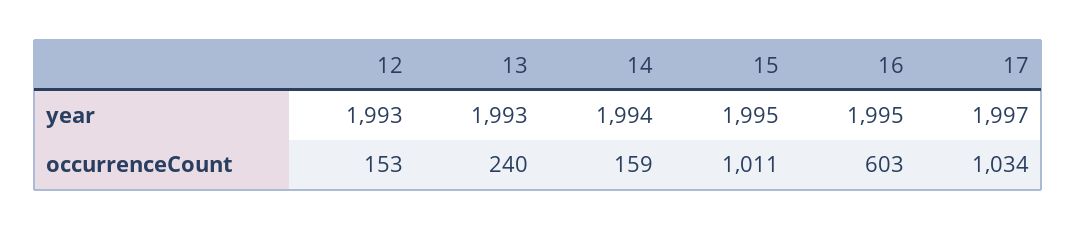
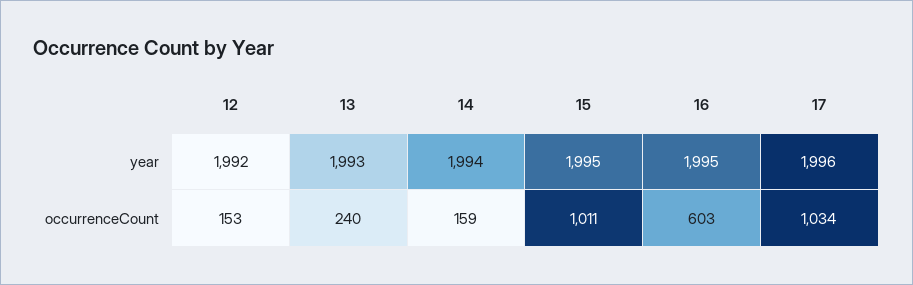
12, year: 1993 -> 1992
17, year: 1997 -> 1996

